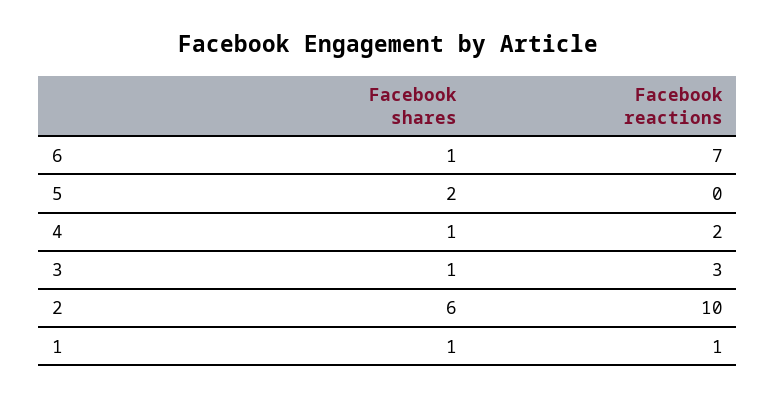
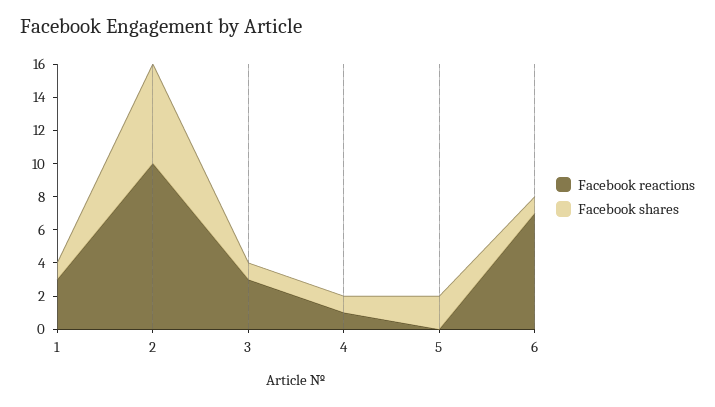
Facebook reactions, 4: 2 -> 1
Facebook reactions, 1: 1 -> 3

